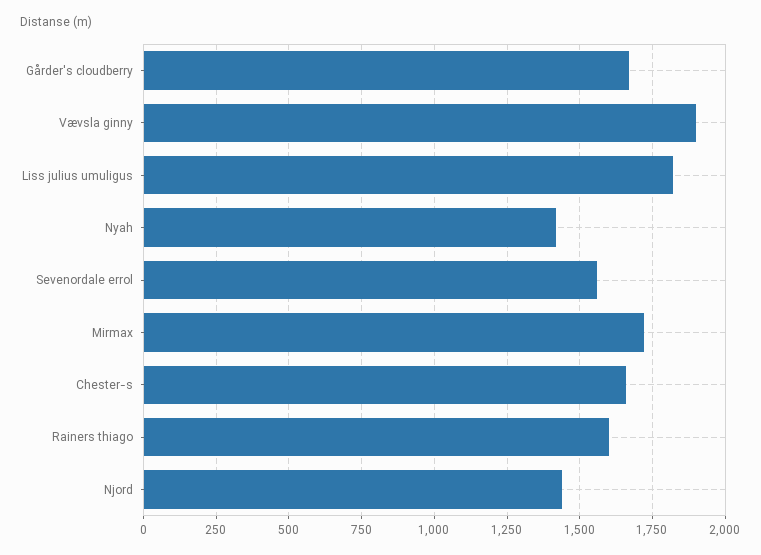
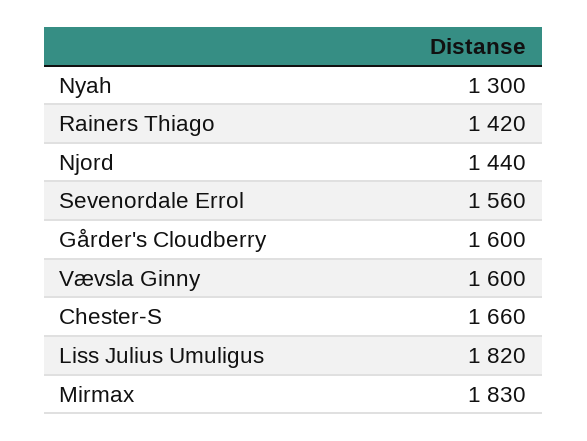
Gårder's cloudberry: 1675 -> 1600
Vævsla ginny: 1900 -> 1600
Nyah: 1425 -> 1300
Mirmax: 1725 -> 1830
Rainers thiago: 1600 -> 1420

